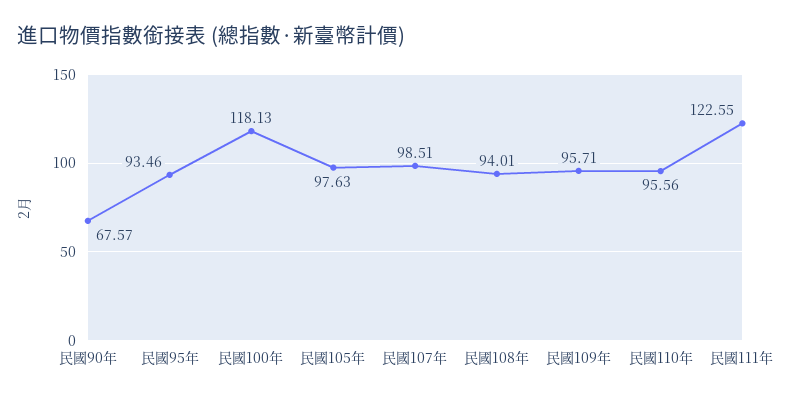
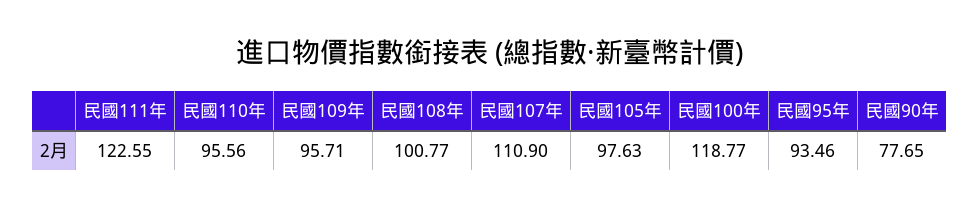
民國90年: 67.57 -> 77.65
民國100年: 118.13 -> 118.77
民國107年: 98.51 -> 110.9
民國108年: 94.01 -> 100.77

